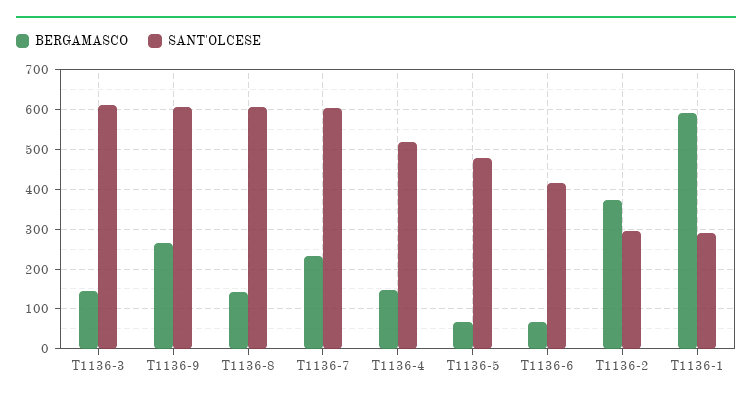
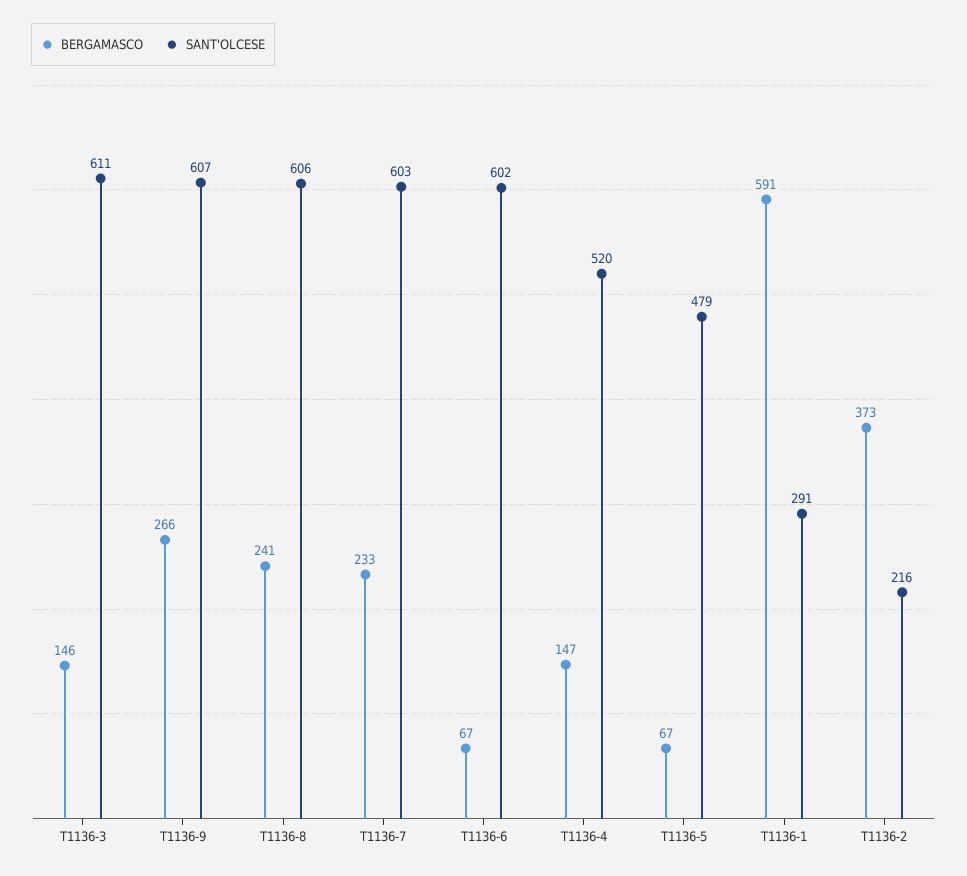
BERGAMASCO, T1136-8: 140 -> 241
SANT'OLCESE, T1136-6: 420 -> 602
SANT'OLCESE, T1136-2: 300 -> 216

